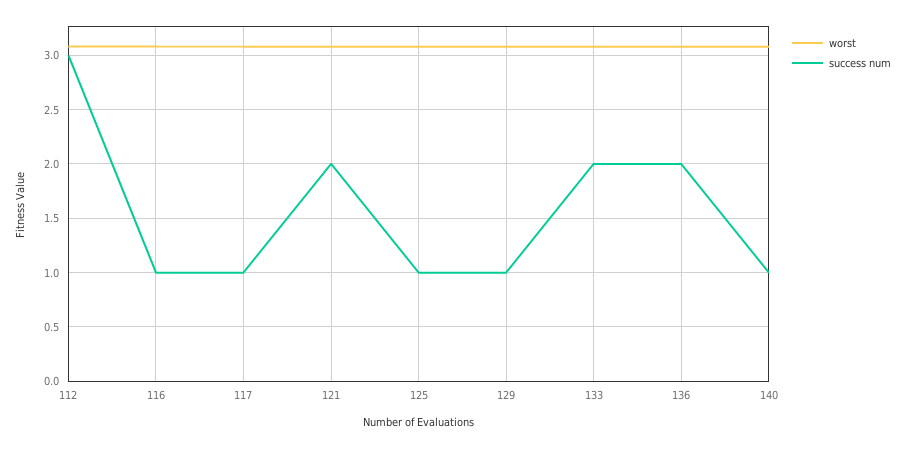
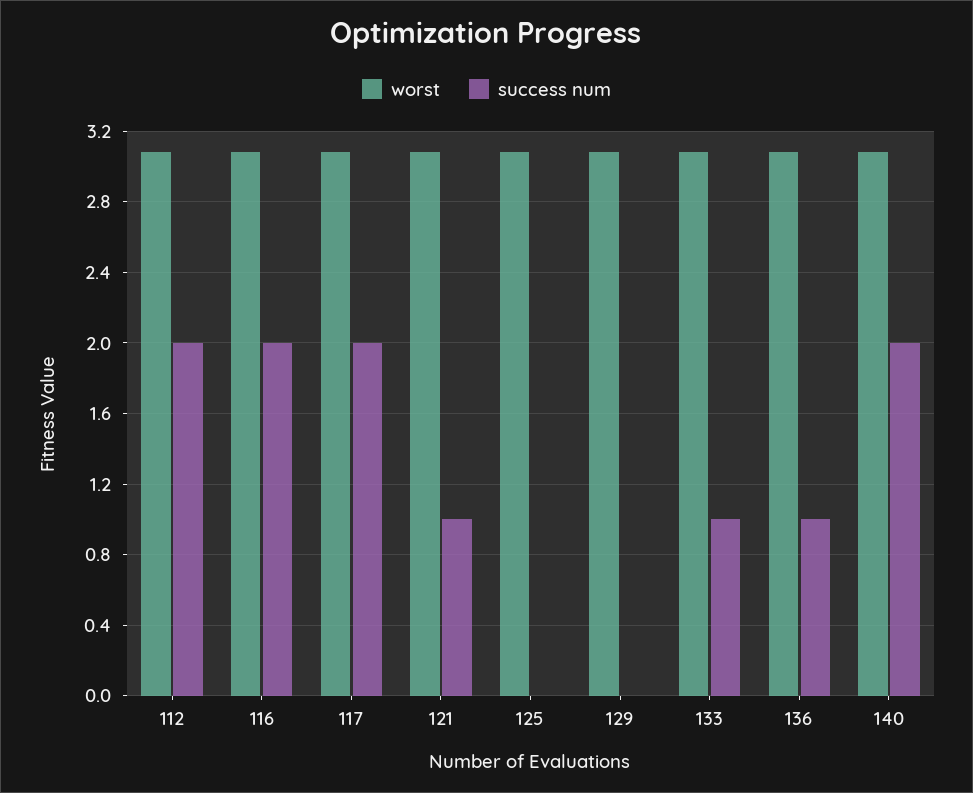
success num, 112: 3 -> 2
success num, 116: 1 -> 2
success num, 117: 1 -> 2
success num, 121: 2 -> 1
success num, 125: 1 -> 0
success num, 129: 1 -> 0
success num, 133: 2 -> 1
success num, 136: 2 -> 1
success num, 140: 1 -> 2

